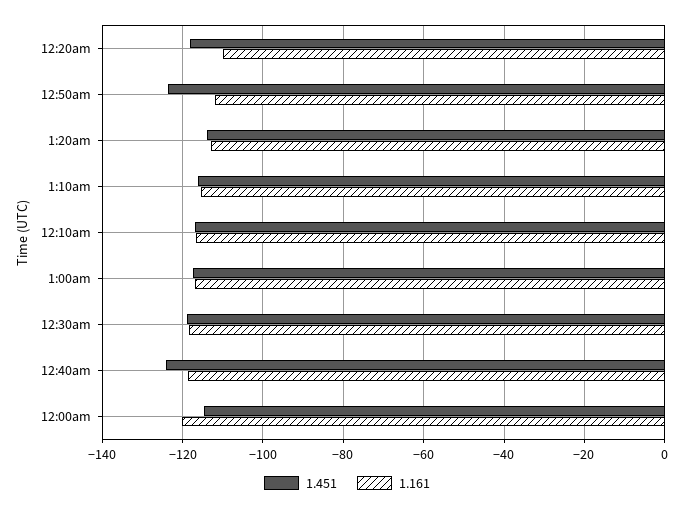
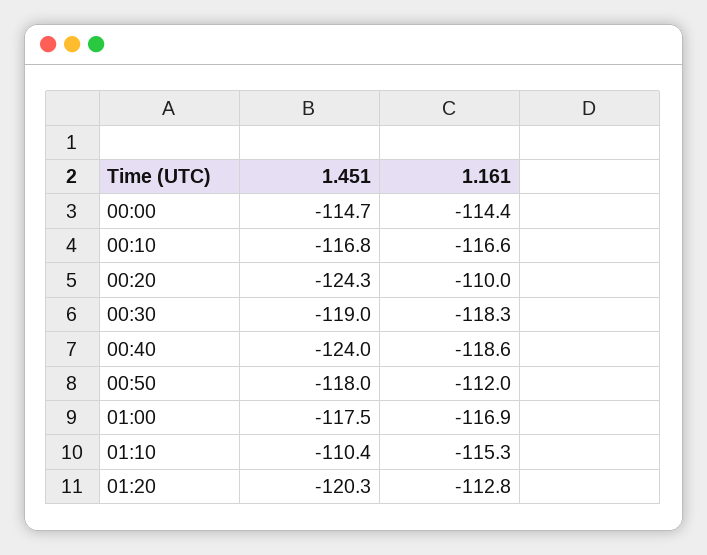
1.451, 12:20am: -118 -> -124.3
1.451, 12:50am: -124 -> -118
1.451, 1:20am: -114 -> -120.3
1.451, 1:10am: -116 -> -110.4
1.161, 12:00am: -120 -> -114.4

